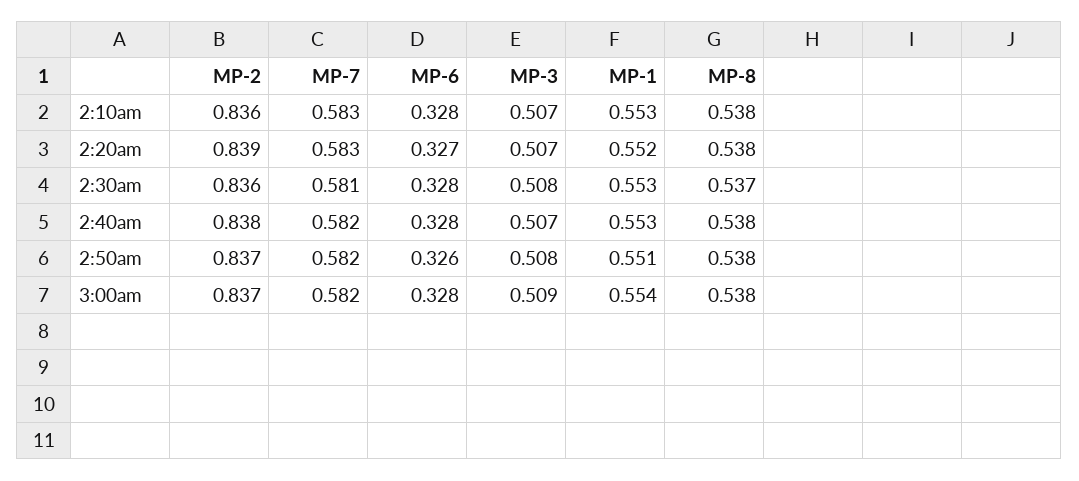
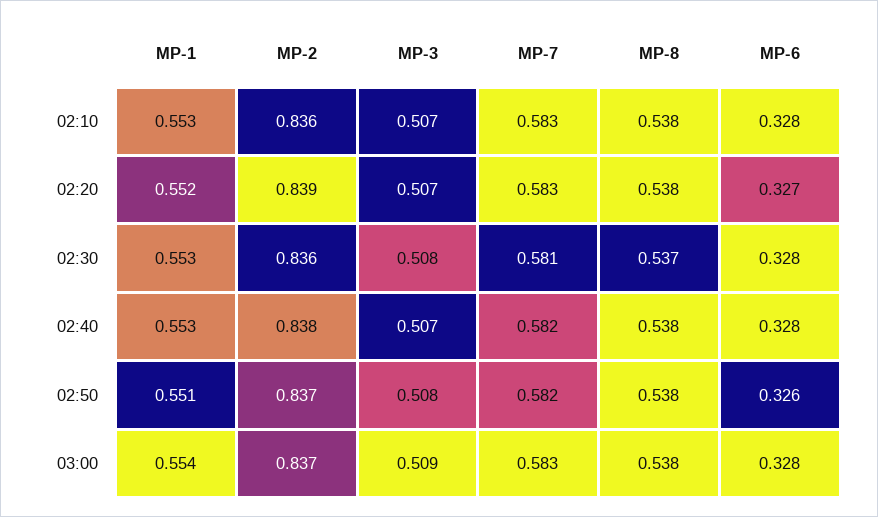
MP-7, 3:00am: 0.582 -> 0.583

